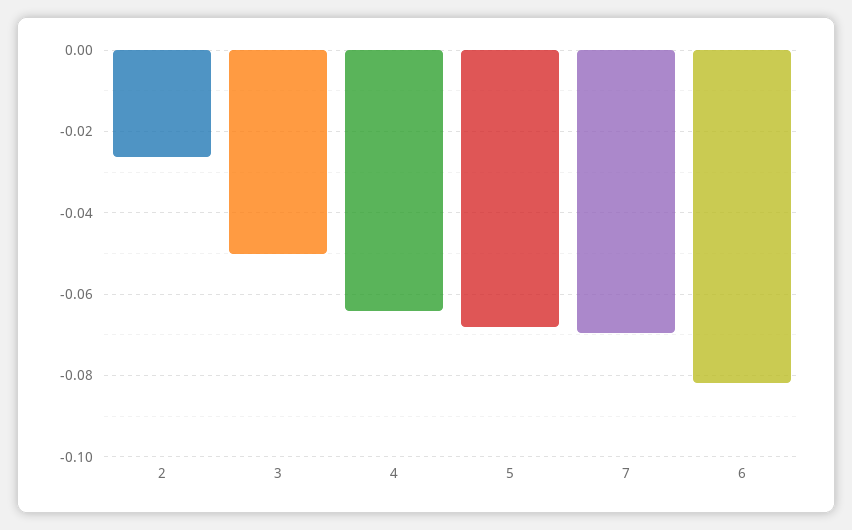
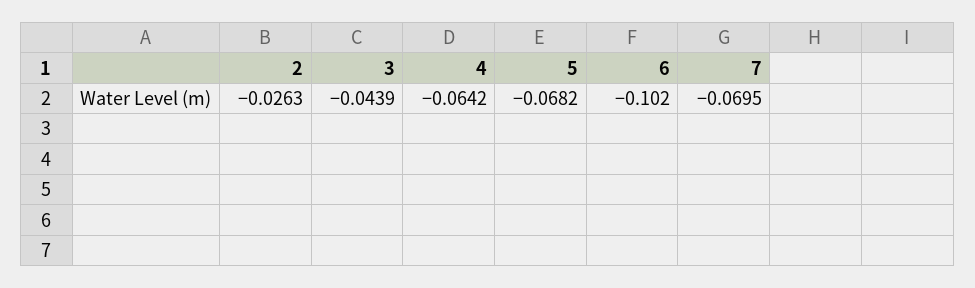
3: -0.05 -> -0.0439
6: -0.082 -> -0.102

